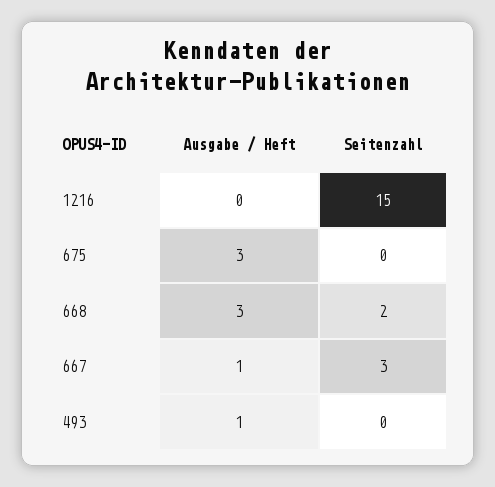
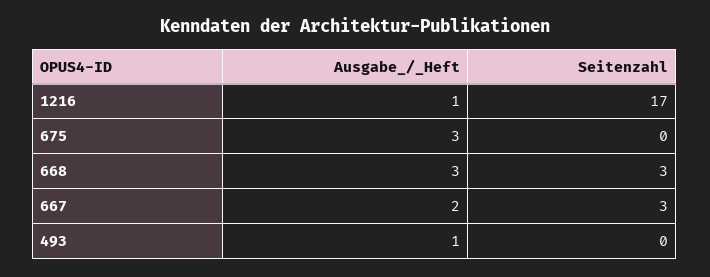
Ausgabe / Heft, 1216: 0 -> 1
Seitenzahl, 1216: 15 -> 17
Seitenzahl, 668: 2 -> 3
Ausgabe / Heft, 667: 1 -> 2

